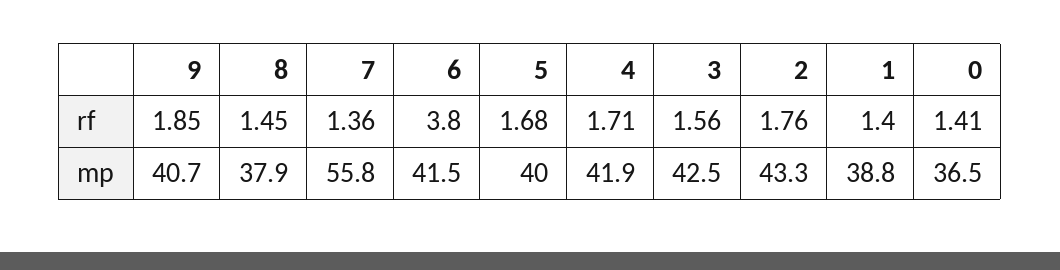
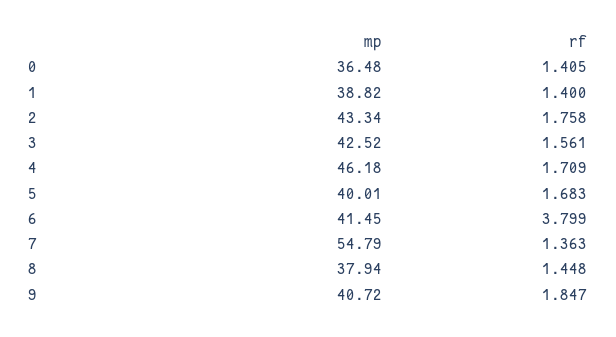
7, mp: 55.8 -> 54.79
4, mp: 41.9 -> 46.18

